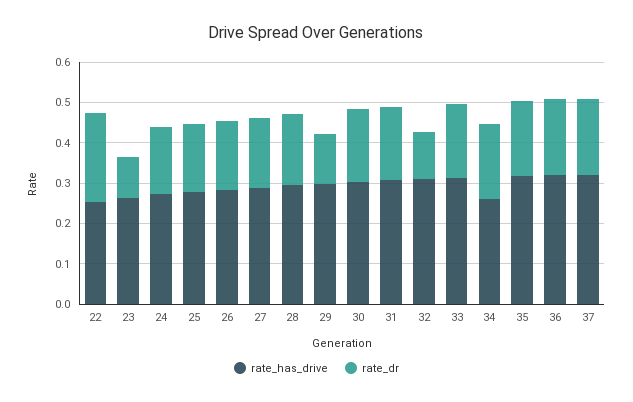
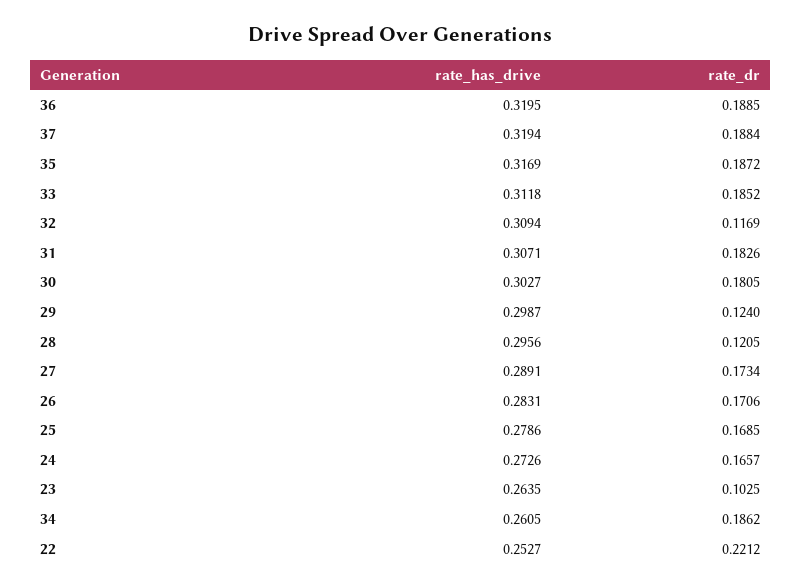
rate_dr, 28: 0.18 -> 0.1205

